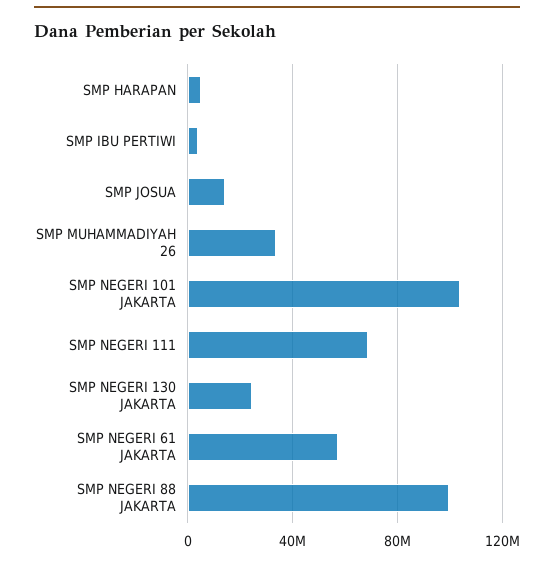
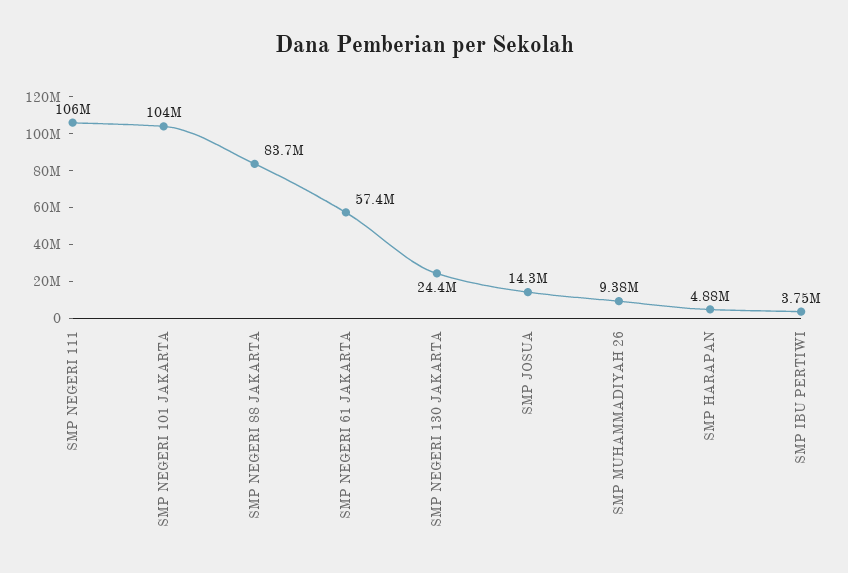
SMP MUHAMMADIYAH 26: 35000000 -> 9380000
SMP NEGERI 111: 70000000 -> 106000000
SMP NEGERI 88 JAKARTA: 100000000 -> 83700000

